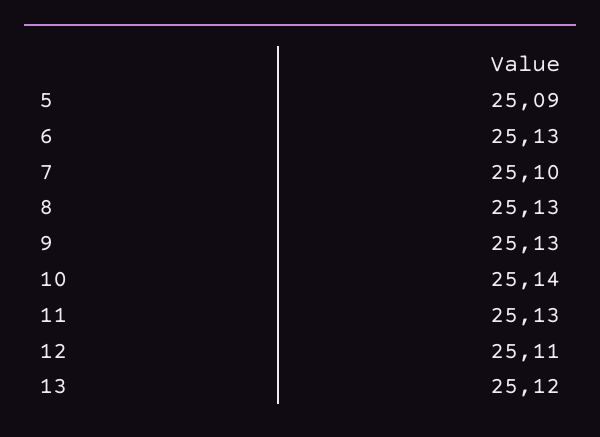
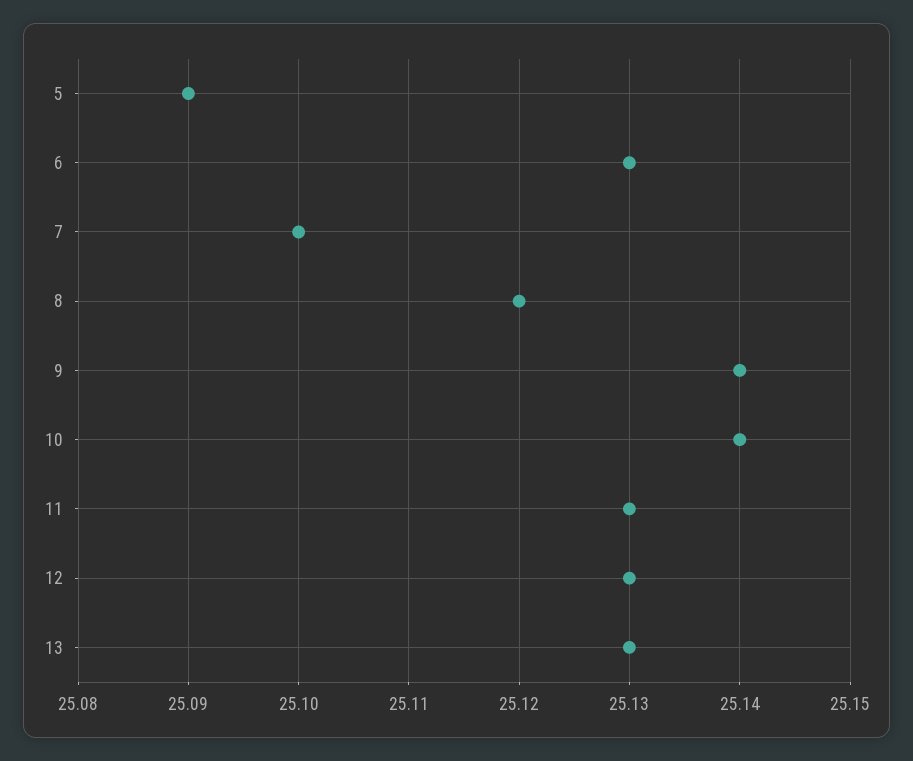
8: 25.13 -> 25.12
9: 25.13 -> 25.14
12: 25.11 -> 25.13
13: 25.12 -> 25.13

